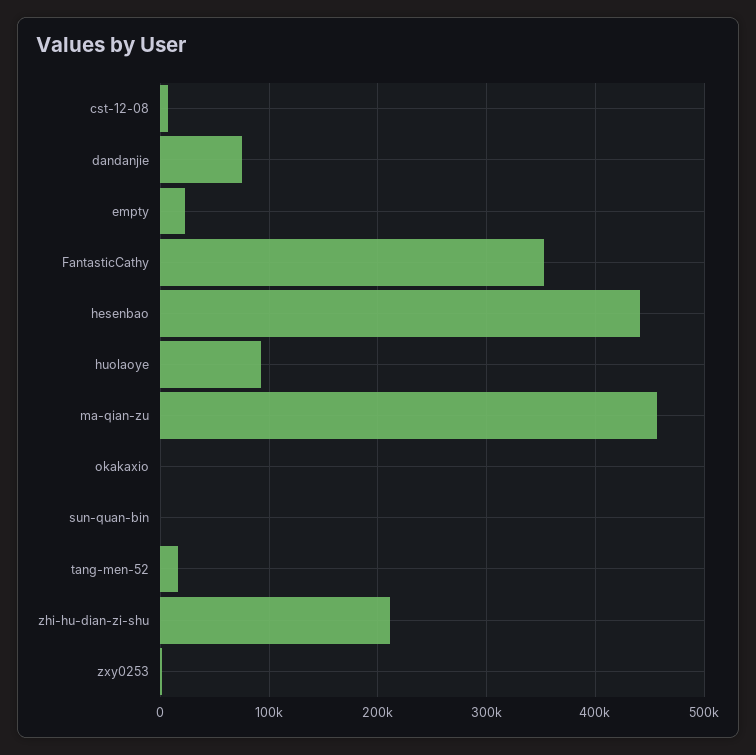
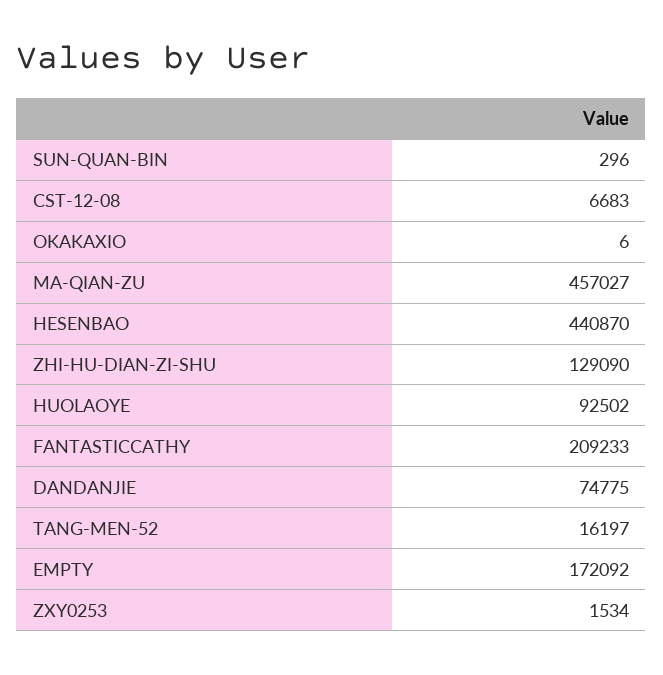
empty: 20000 -> 172092
FantasticCathy: 350000 -> 209233
zhi-hu-dian-zi-shu: 210000 -> 129090

